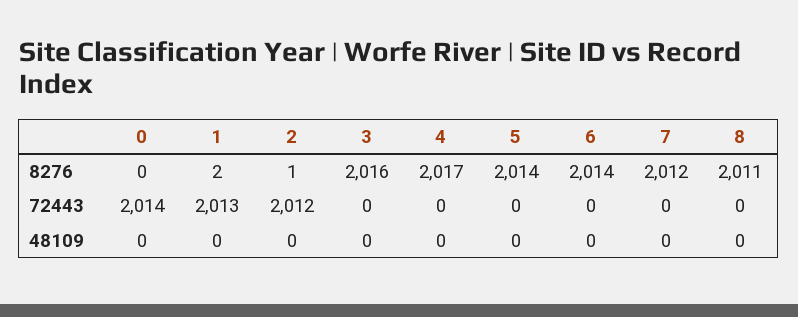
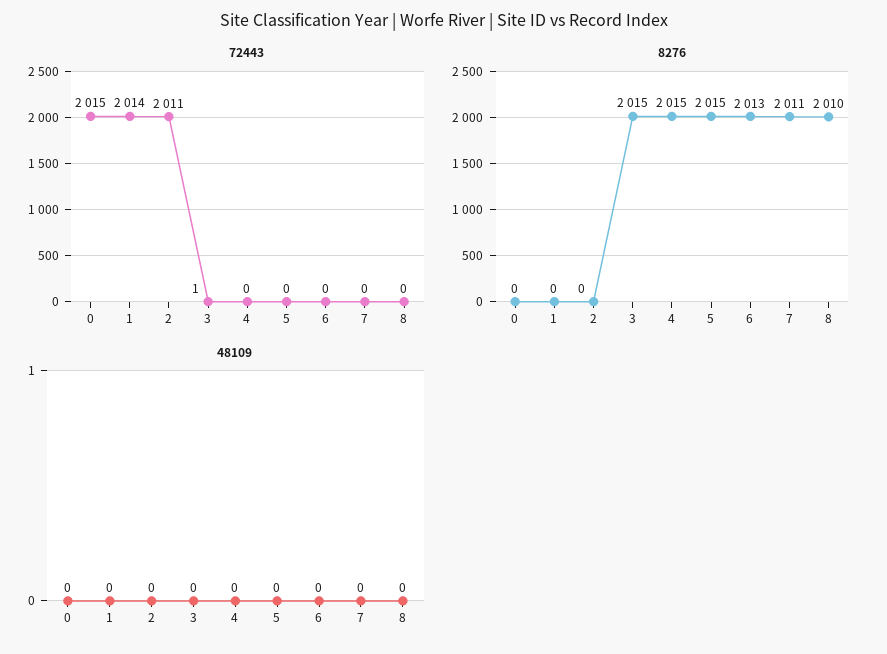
8276, 1: 2 -> 0
8276, 2: 1 -> 0
8276, 3: 2016 -> 2015
8276, 4: 2017 -> 2015
8276, 5: 2014 -> 2015
8276, 6: 2014 -> 2013
8276, 7: 2012 -> 2011
8276, 8: 2011 -> 2010
72443, 0: 2014 -> 2015
72443, 1: 2013 -> 2014
72443, 2: 2012 -> 2011
72443, 3: 0 -> 1

